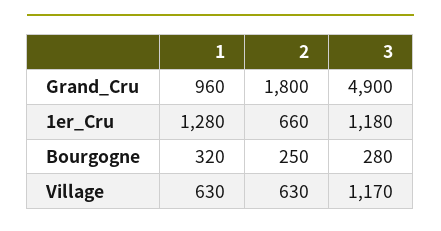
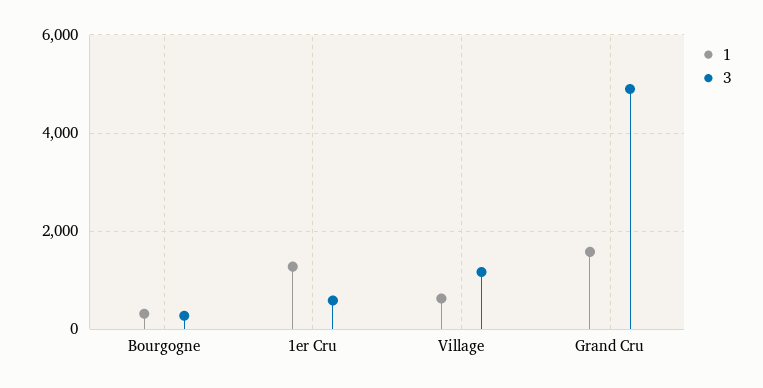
1, Grand_Cru: 960 -> 1600
2, Grand_Cru: 1800 -> none
2, 1er_Cru: 660 -> none
3, 1er_Cru: 1180 -> 600
2, Bourgogne: 250 -> none
2, Village: 630 -> none

